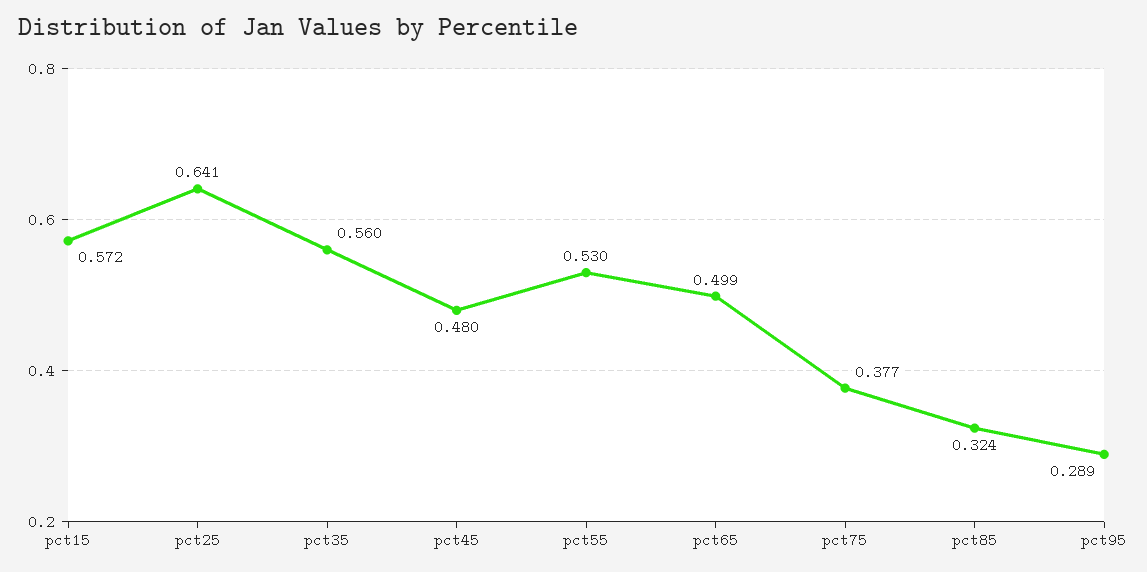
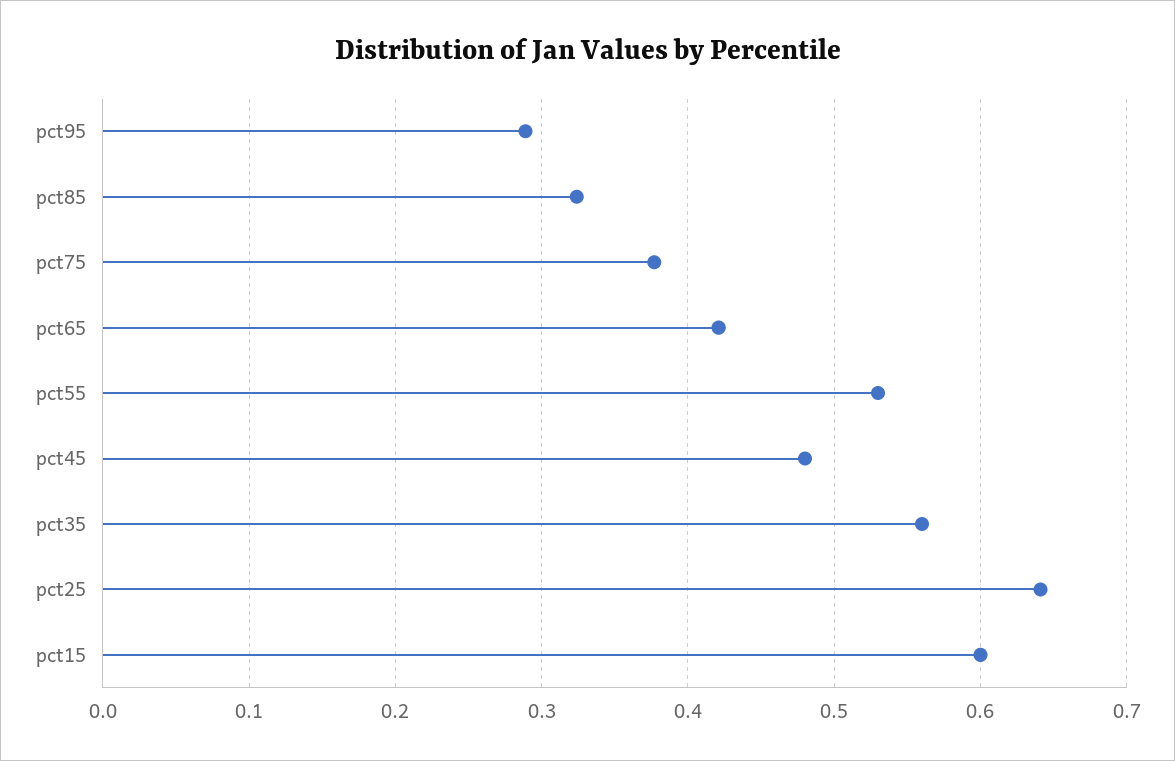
pct15: 0.572 -> 0.6
pct65: 0.499 -> 0.42

